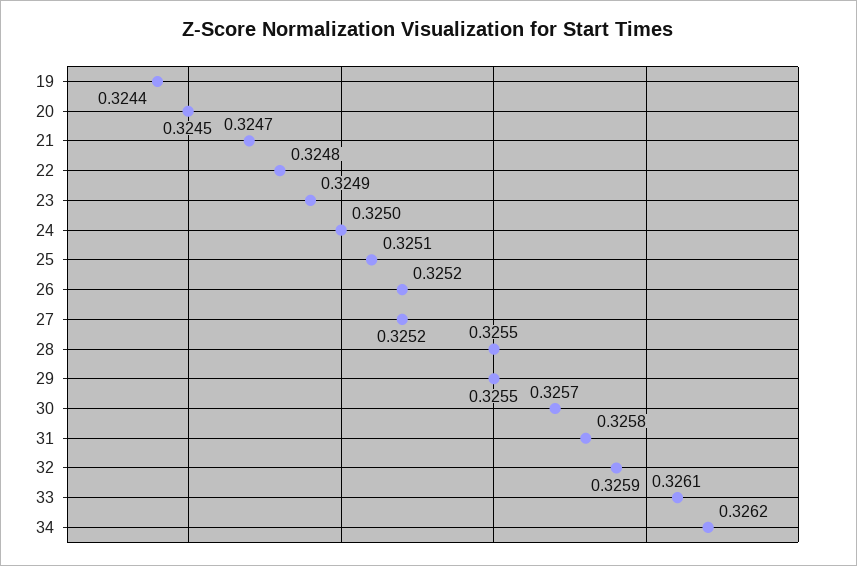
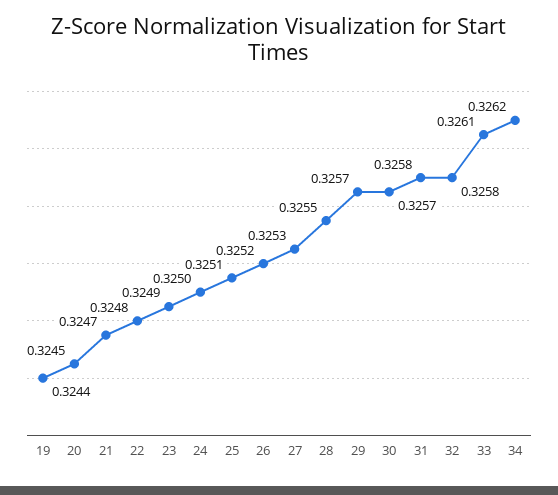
27: 0.3252 -> 0.3253
29: 0.3255 -> 0.3257
32: 0.3259 -> 0.3258

